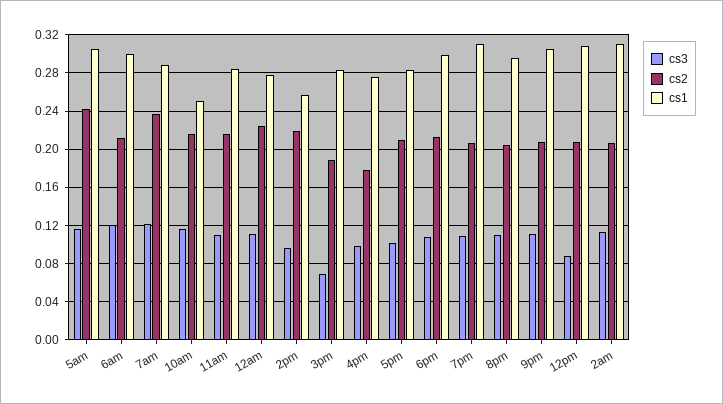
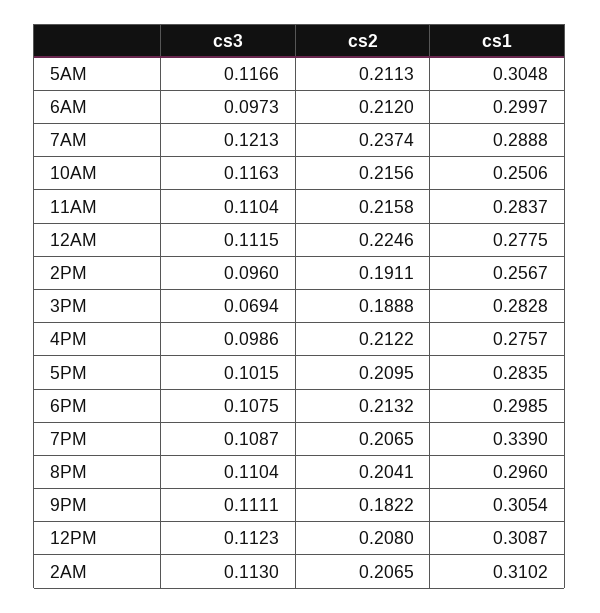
cs2, 5am: 0.24 -> 0.2113
cs3, 6am: 0.12 -> 0.0973
cs2, 2pm: 0.22 -> 0.1911
cs2, 4pm: 0.18 -> 0.2122
cs1, 7pm: 0.31 -> 0.339
cs2, 9pm: 0.21 -> 0.1822
cs3, 12pm: 0.09 -> 0.1123

